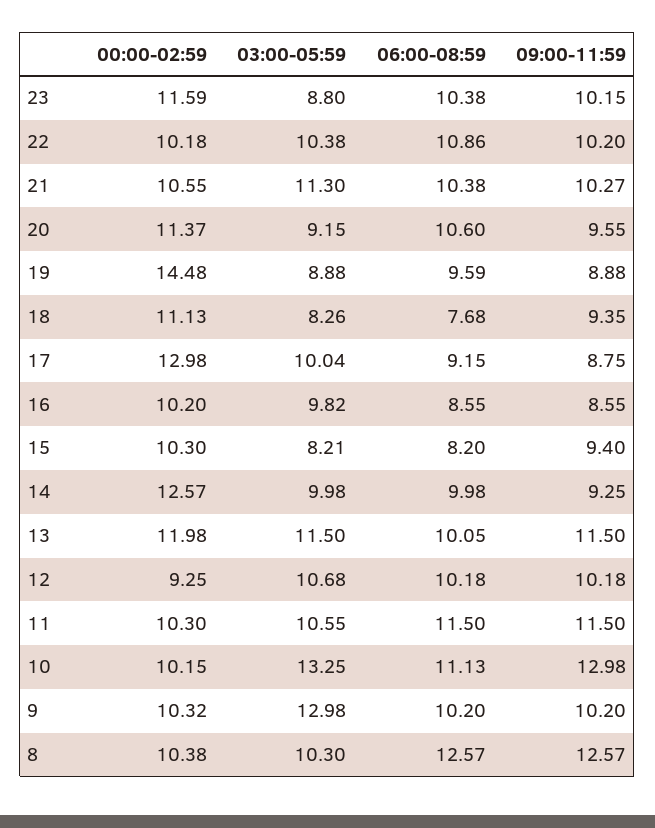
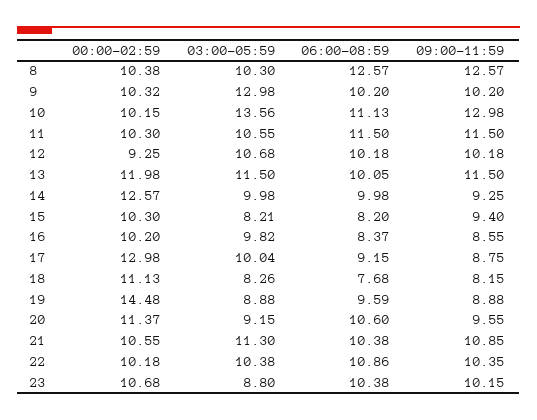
00:00-02:59, 23: 11.59 -> 10.68
09:00-11:59, 22: 10.2 -> 10.35
09:00-11:59, 21: 10.27 -> 10.85
09:00-11:59, 18: 9.35 -> 8.15
06:00-08:59, 16: 8.55 -> 8.37
03:00-05:59, 10: 13.25 -> 13.56

